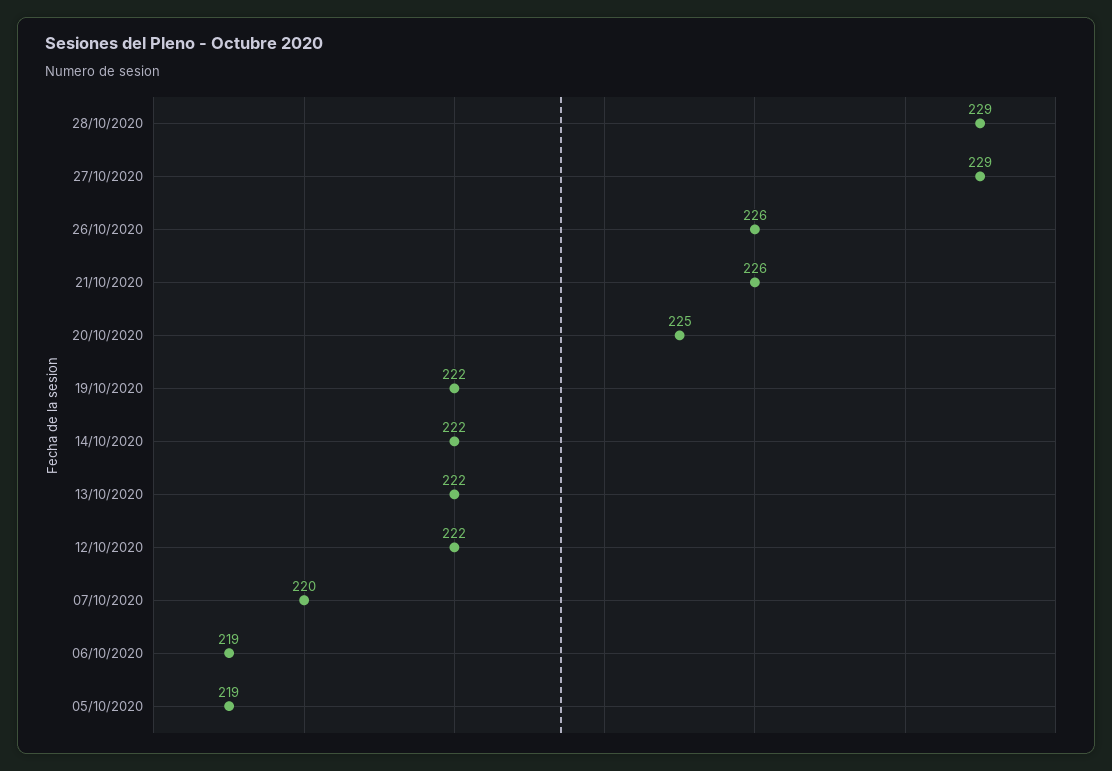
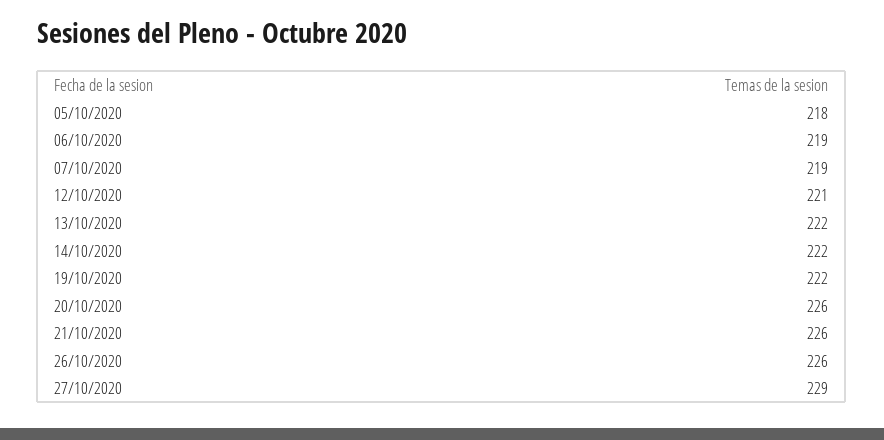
28/10/2020: 229 -> none
20/10/2020: 225 -> 226
12/10/2020: 222 -> 221
07/10/2020: 220 -> 219
05/10/2020: 219 -> 218

